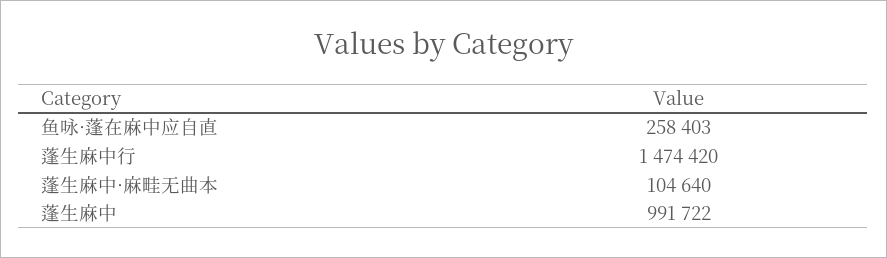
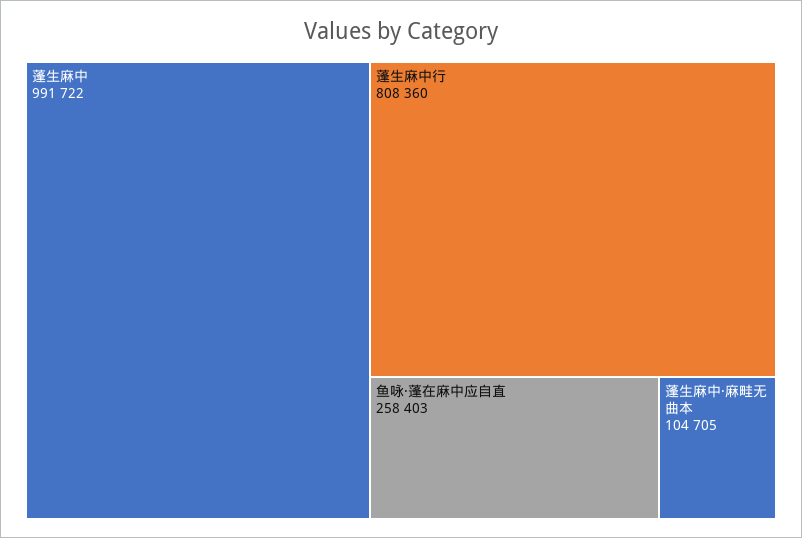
蓬生麻中行: 1474420 -> 808360
蓬生麻中·麻畦无曲本: 104640 -> 104705

